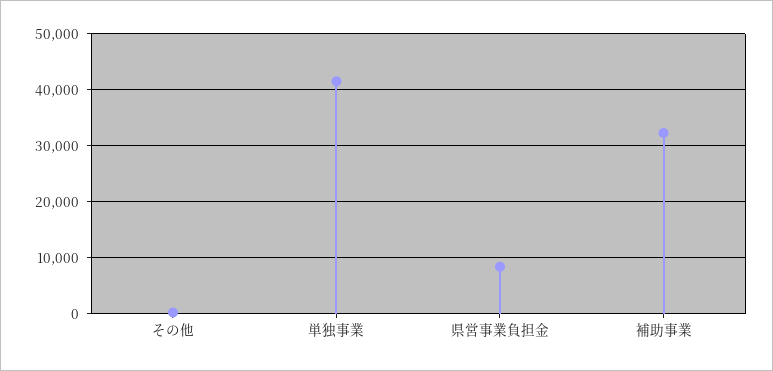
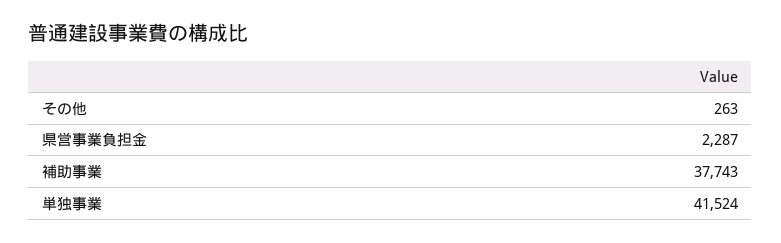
県営事業負担金: 8000 -> 2287
補助事業: 32000 -> 37743

